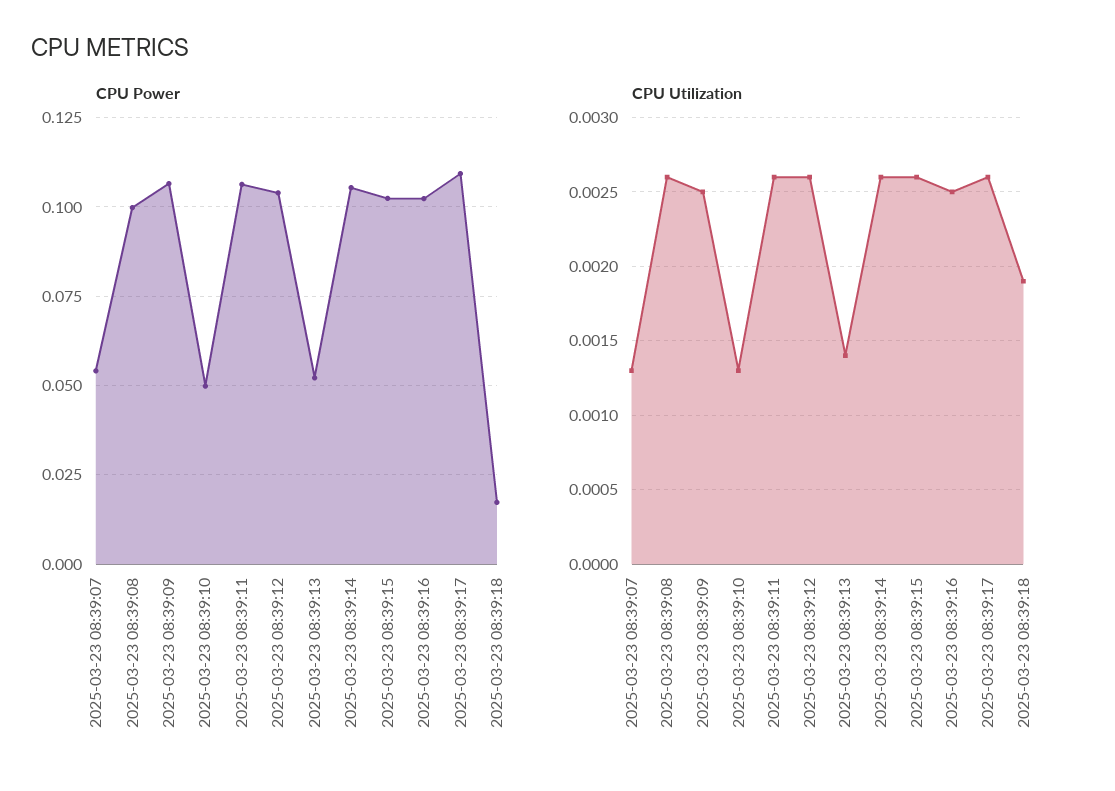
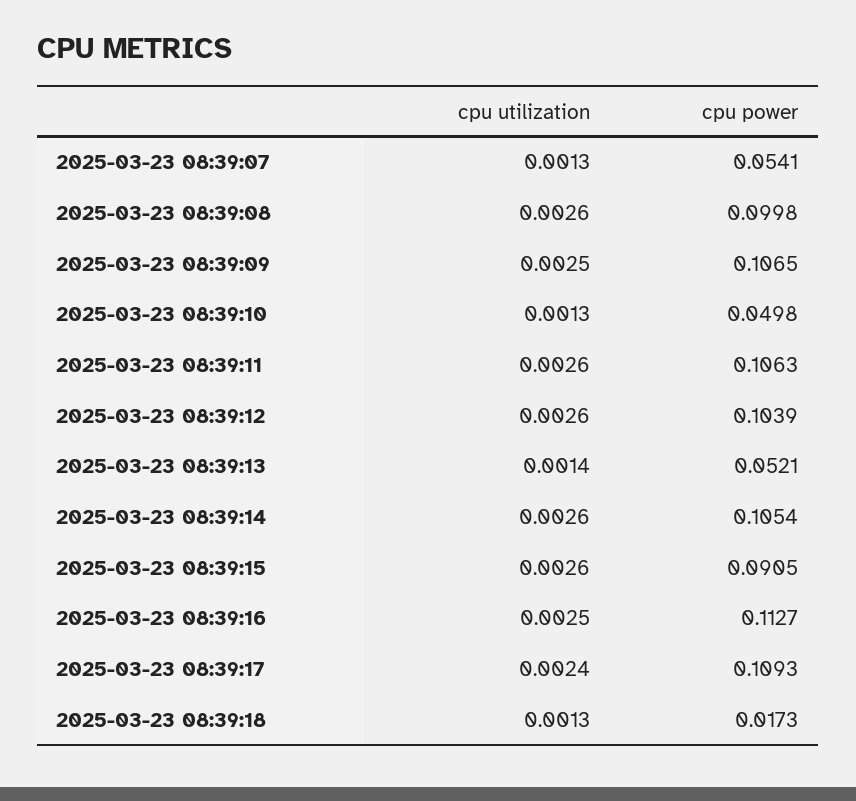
CPU Power, 2025-03-23 08:39:15: 0.1025 -> 0.0905
CPU Power, 2025-03-23 08:39:16: 0.1025 -> 0.1127
CPU Utilization, 2025-03-23 08:39:17: 0.0026 -> 0.0024
CPU Utilization, 2025-03-23 08:39:18: 0.0019 -> 0.0013

